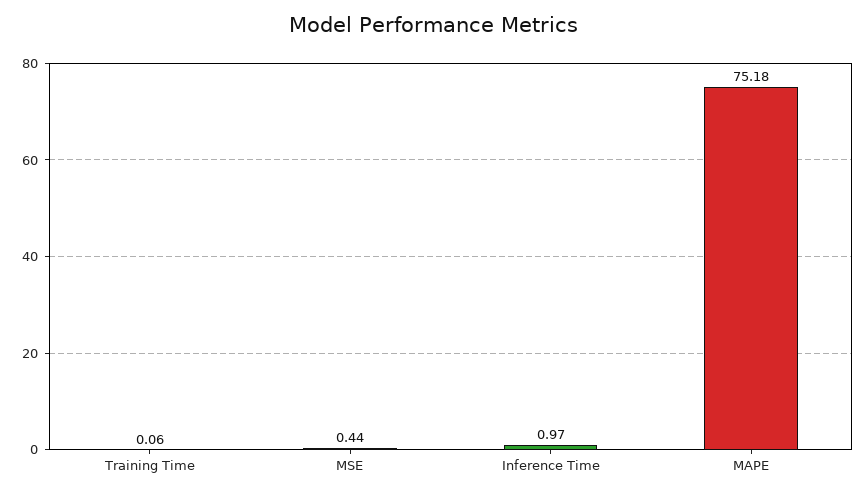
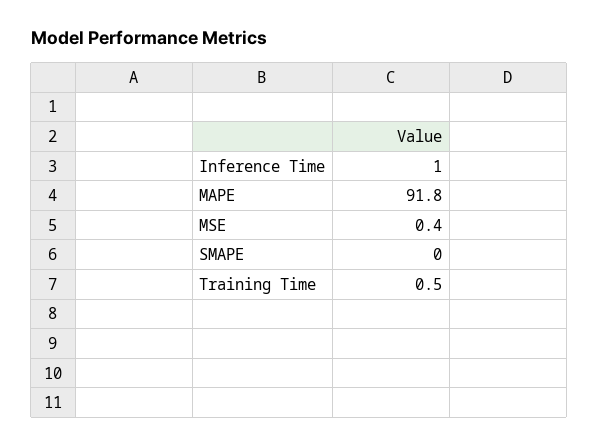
Training Time: 0.06 -> 0.5
MAPE: 75.18 -> 91.8
SMAPE: none -> 0

